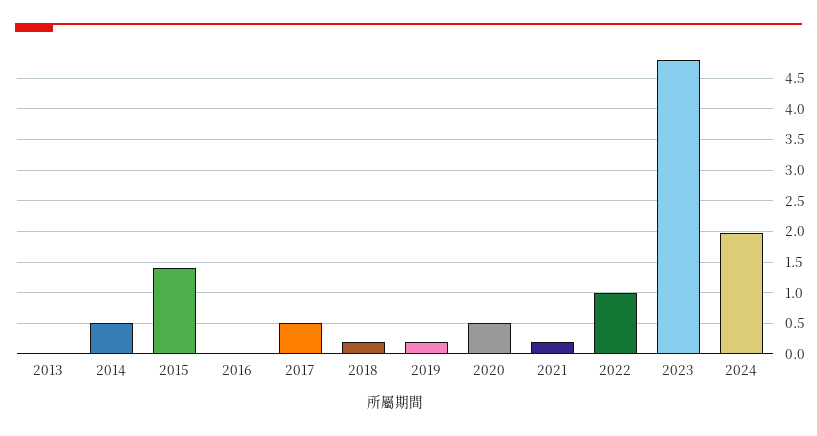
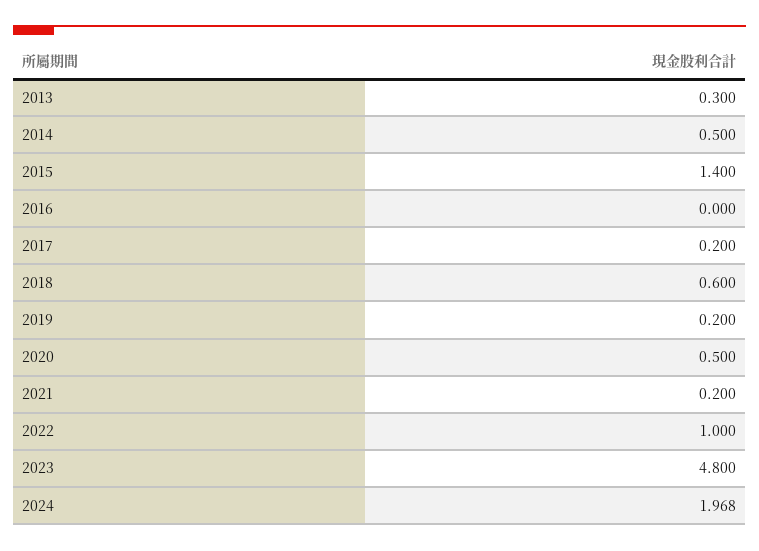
2013: 0 -> 0.3
2017: 0.5 -> 0.2
2018: 0.2 -> 0.6

